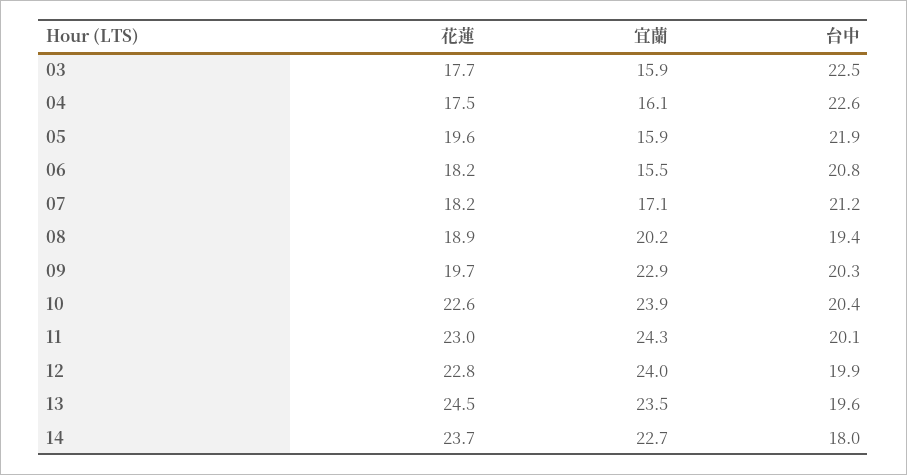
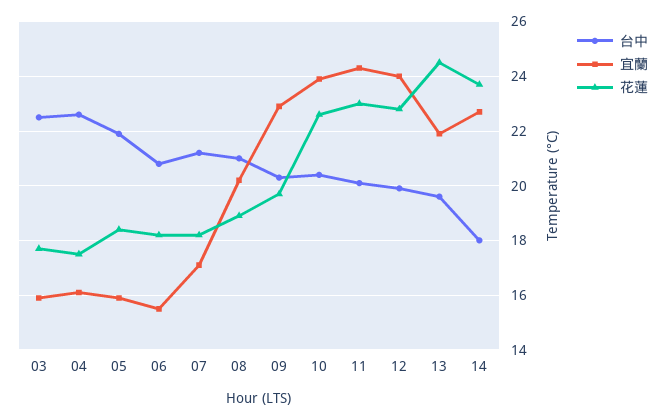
花蓮, 05: 19.6 -> 18.5
台中, 08: 19.4 -> 21
宜蘭, 13: 23.5 -> 22

